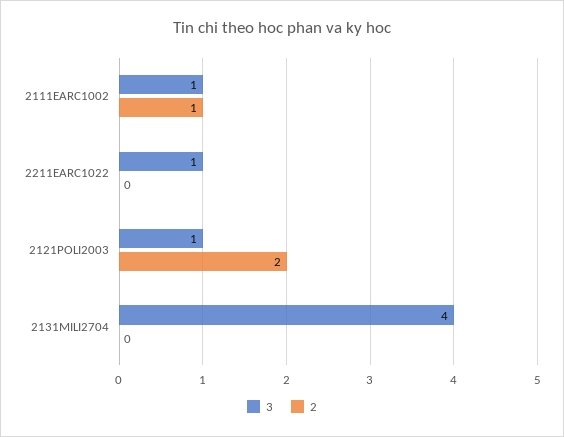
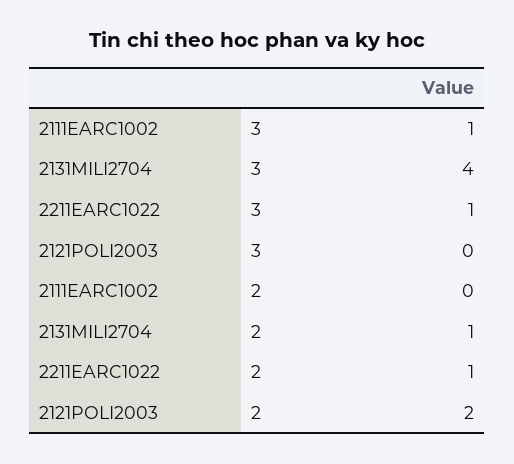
2, 2111EARC1002: 1 -> 0
2, 2211EARC1022: 0 -> 1
3, 2121POLI2003: 1 -> 0
2, 2131MILI2704: 0 -> 1

